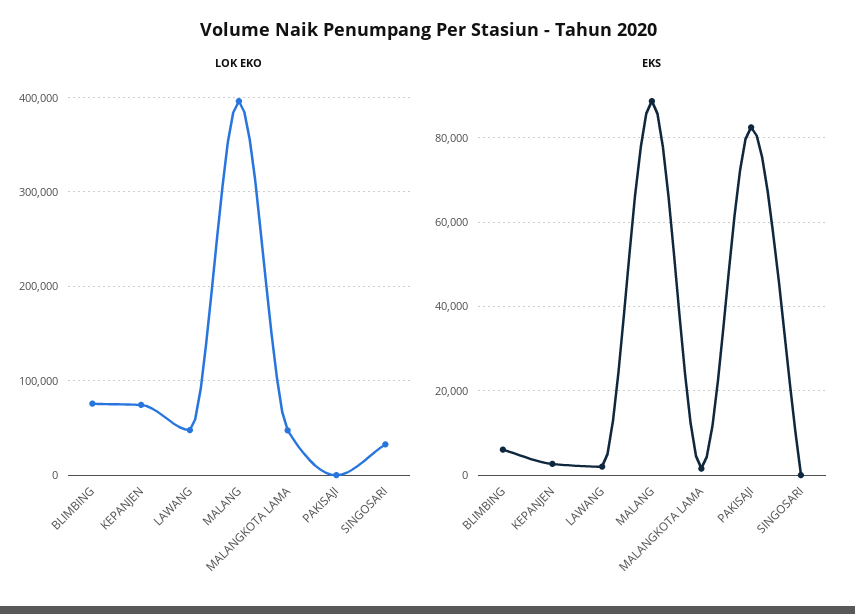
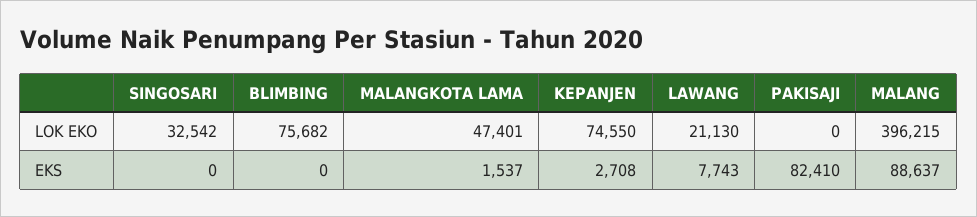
LOK EKO, LAWANG: 50000 -> 21130
EKS, BLIMBING: 6000 -> 0
EKS, LAWANG: 2000 -> 7743

